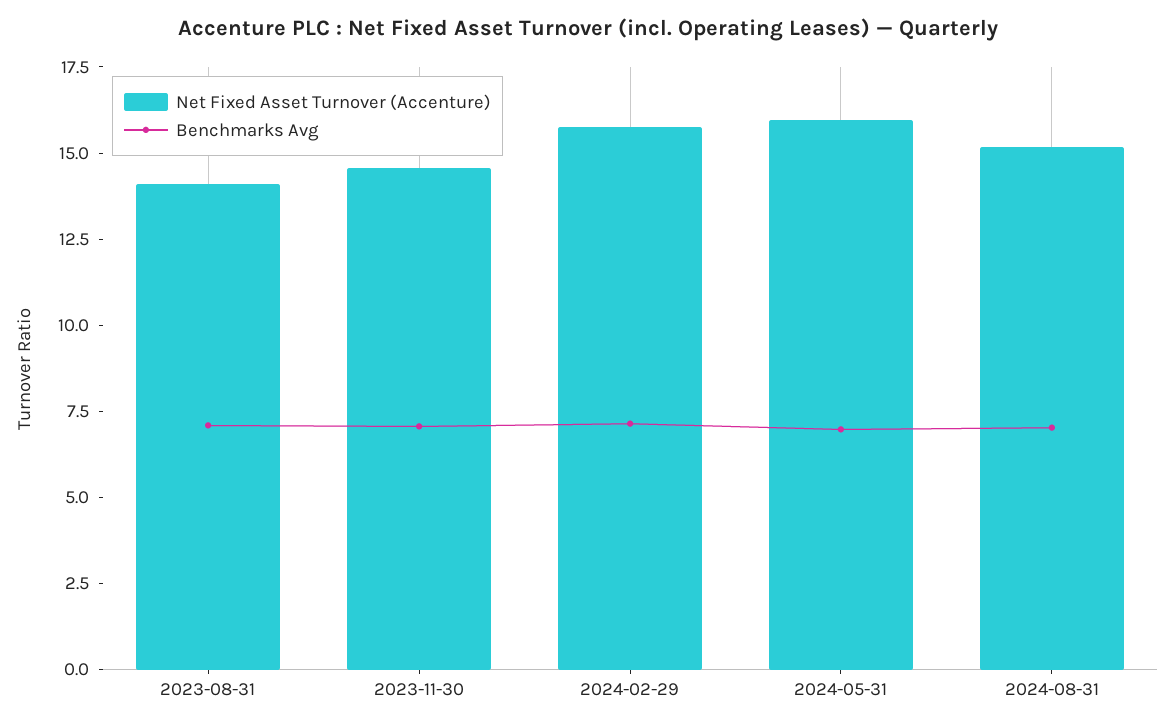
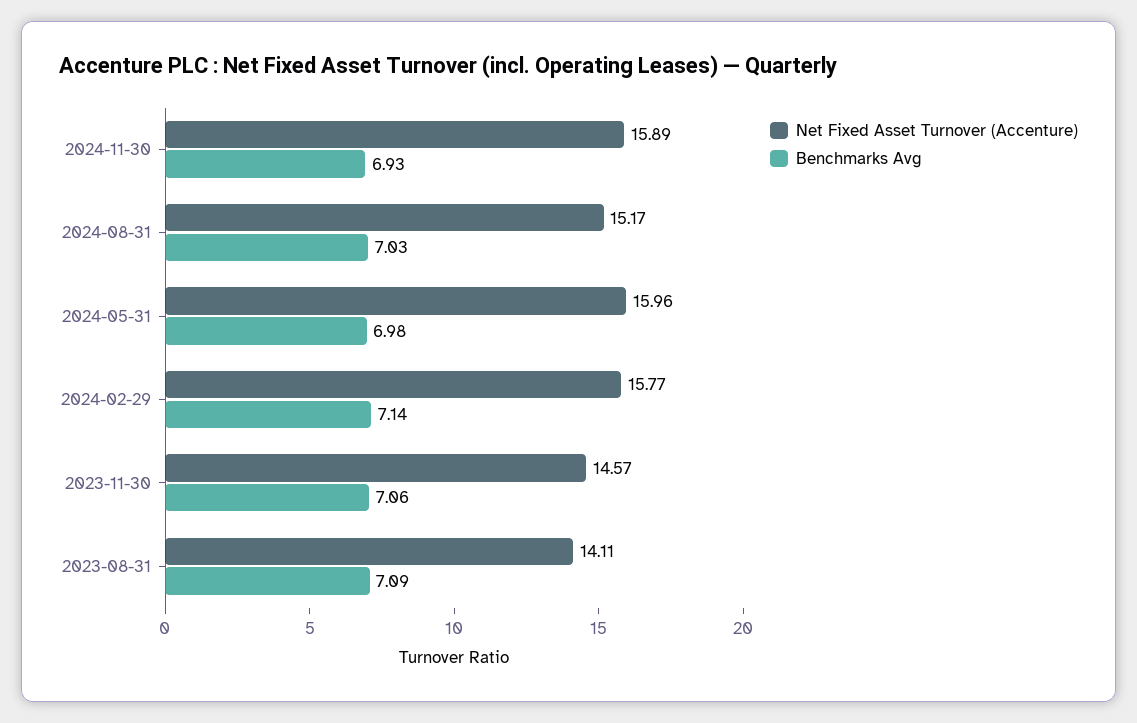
Net Fixed Asset Turnover (Accenture), 2024-11-30: none -> 15.89
Benchmarks Avg, 2024-11-30: none -> 6.93

